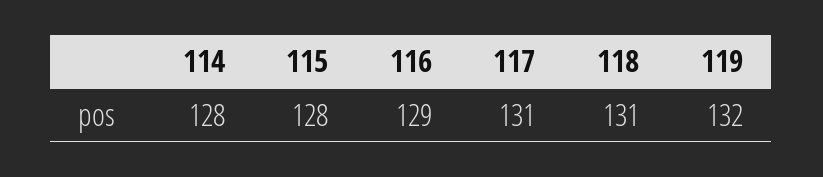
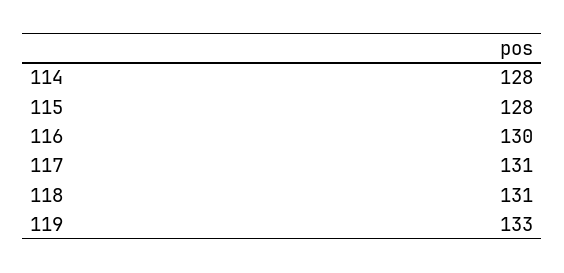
116: 129 -> 130
119: 132 -> 133

